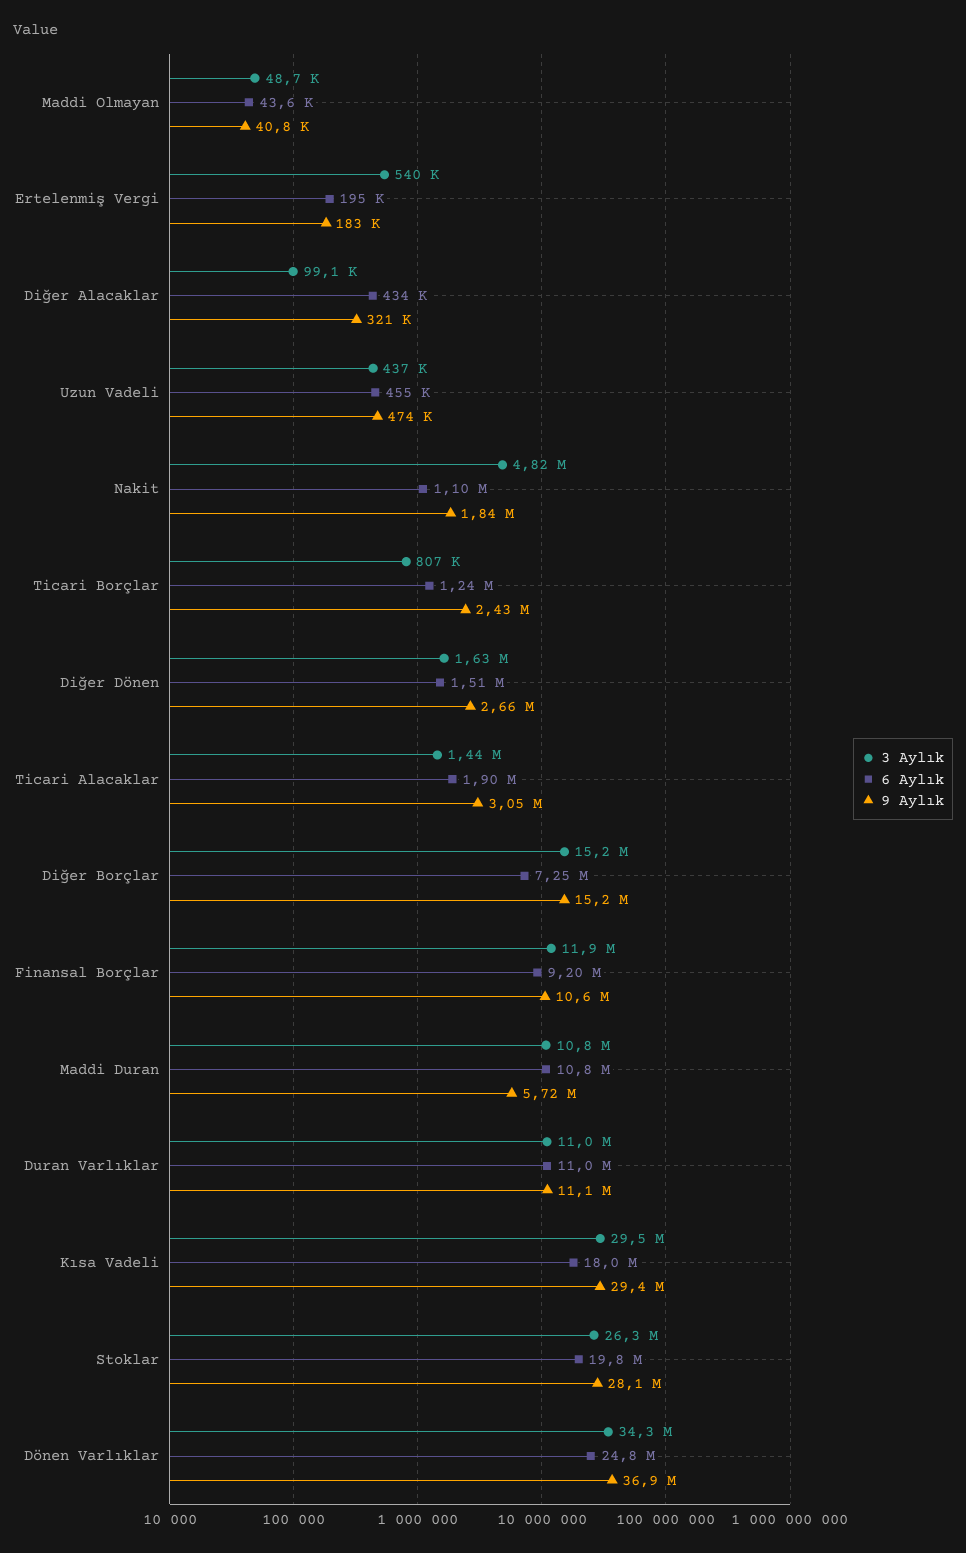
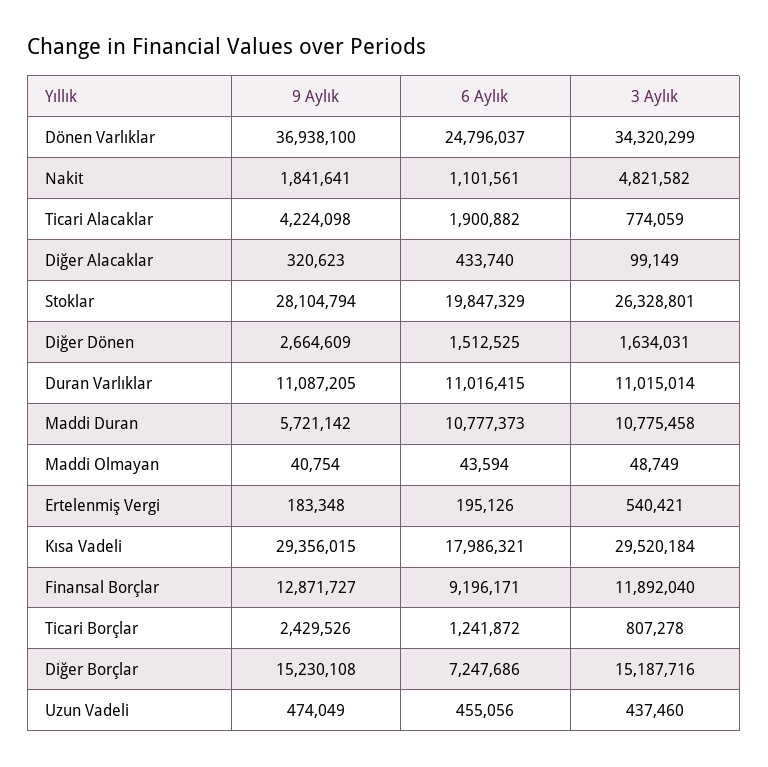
3 Aylık, Ticari Alacaklar: 1440000 -> 774059
9 Aylık, Ticari Alacaklar: 3050000 -> 4224098
9 Aylık, Finansal Borçlar: 10600000 -> 12871727

